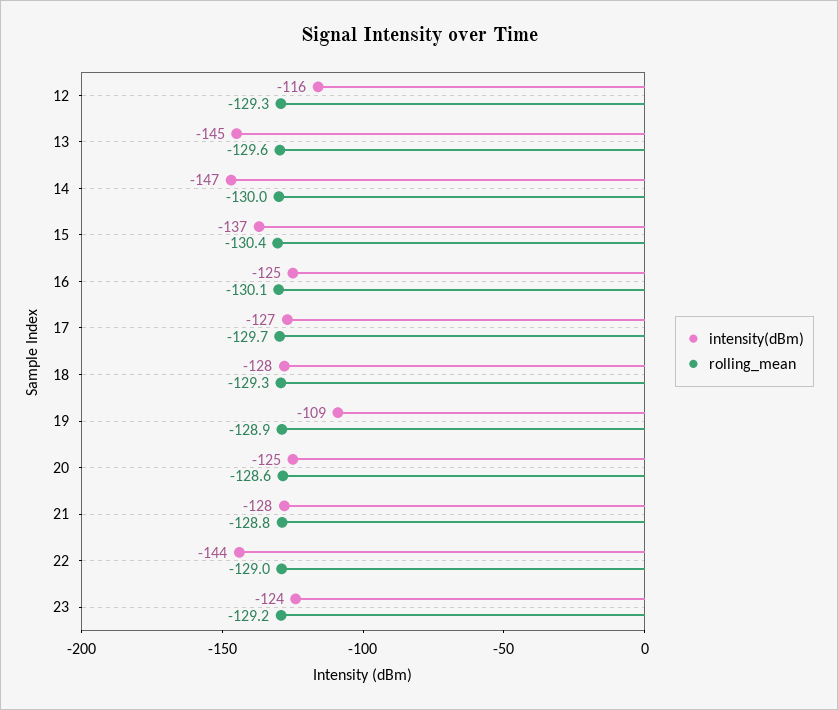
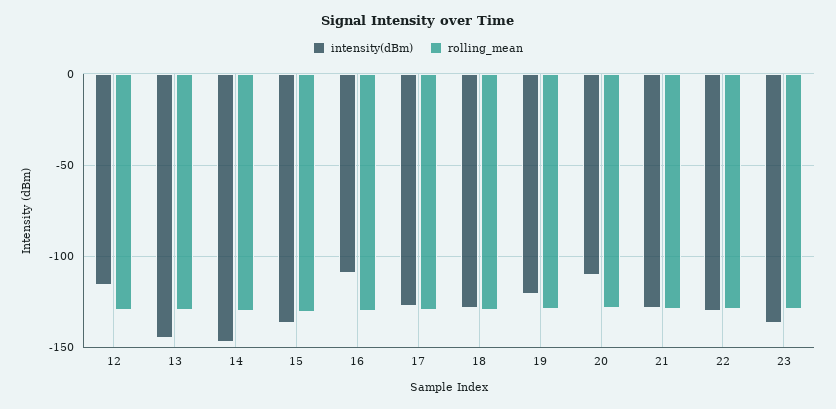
intensity(dBm), 16: -125 -> -110
intensity(dBm), 19: -109 -> -120
intensity(dBm), 20: -125 -> -110
intensity(dBm), 22: -144 -> -130
intensity(dBm), 23: -124 -> -135

